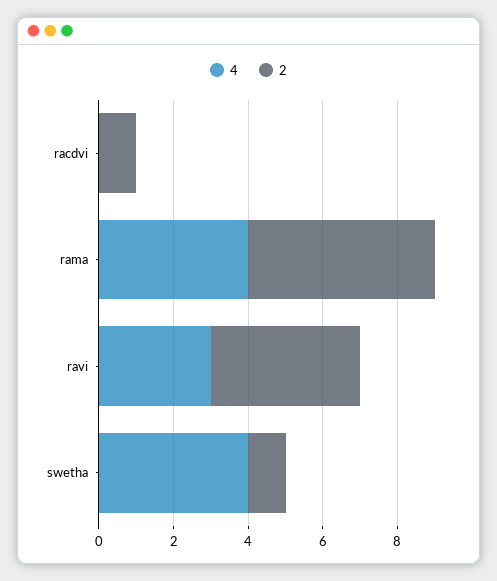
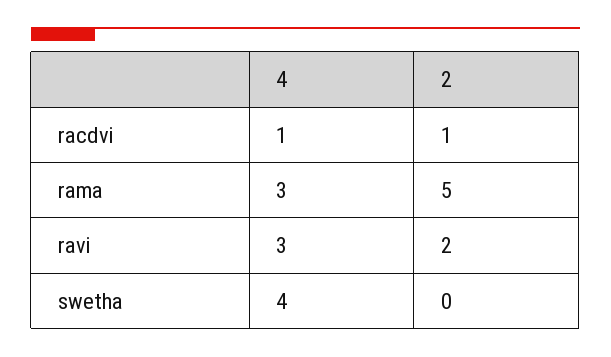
4, racdvi: 0 -> 1
4, rama: 4 -> 3
2, ravi: 4 -> 2
2, swetha: 1 -> 0

